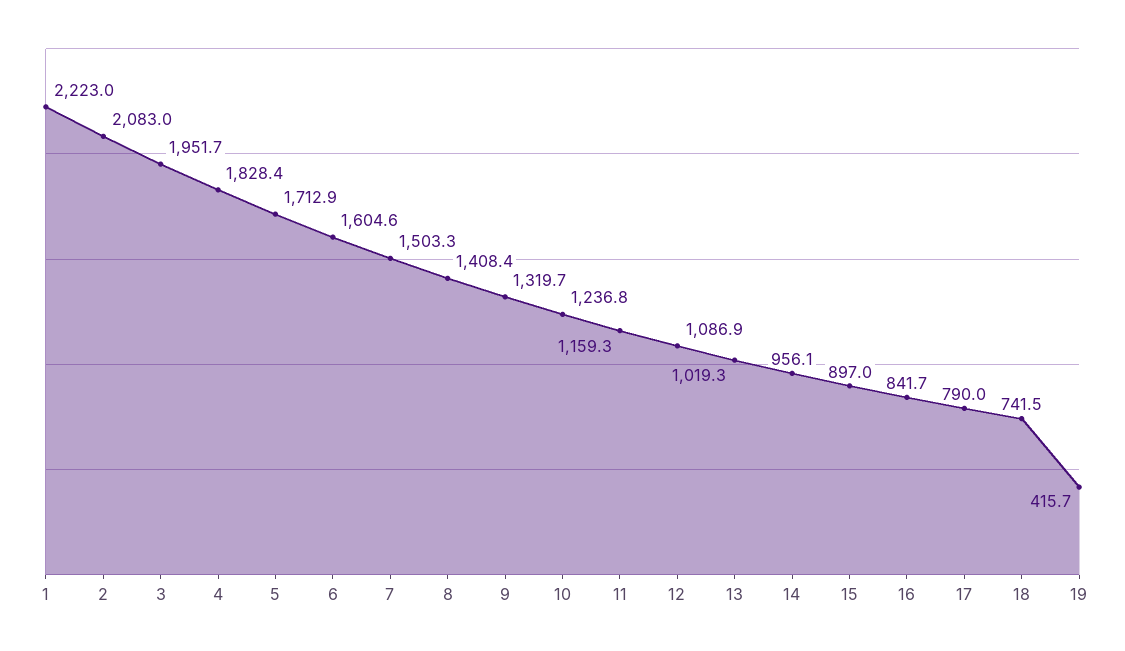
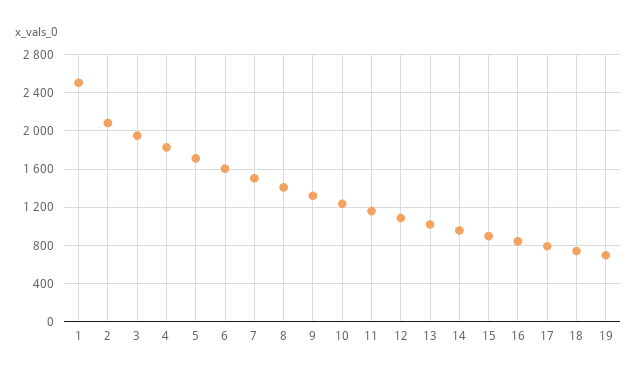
1: 2223 -> 2500
19: 415.7 -> 700

